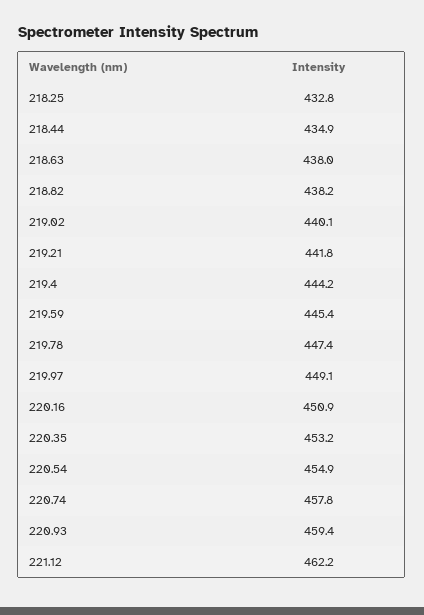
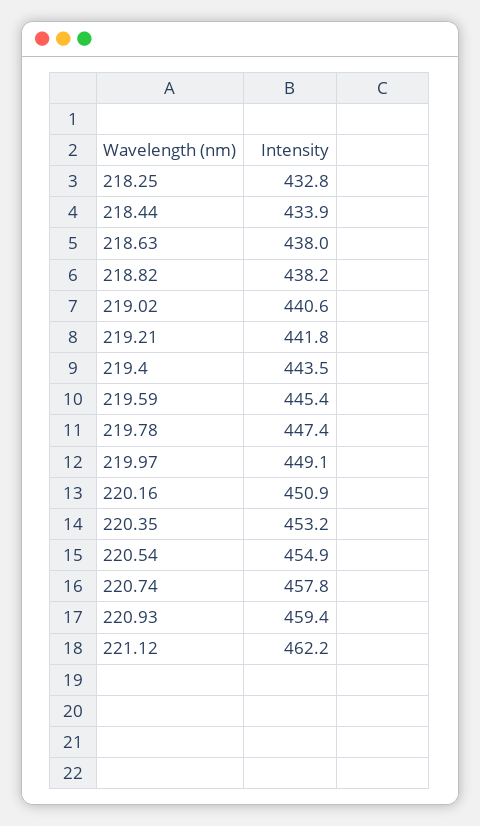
218.44: 434.9 -> 433.9
219.02: 440.1 -> 440.6
219.4: 444.2 -> 443.5

